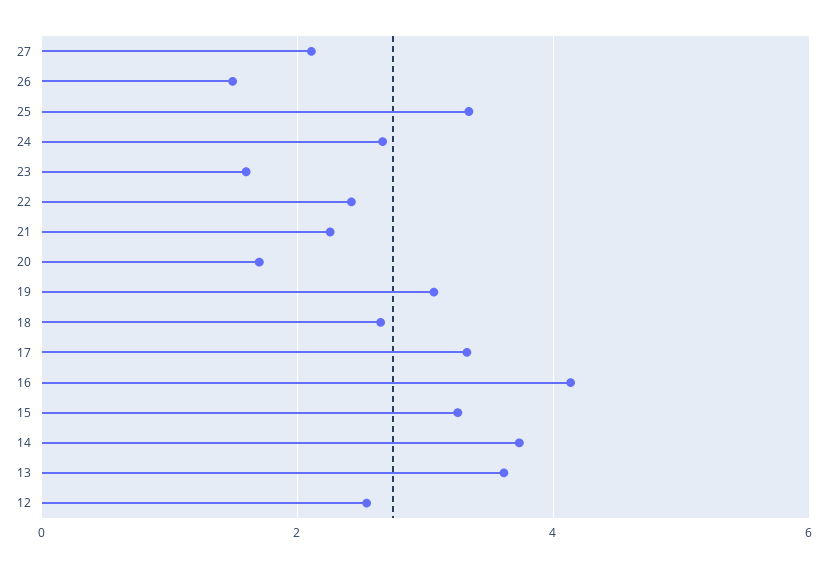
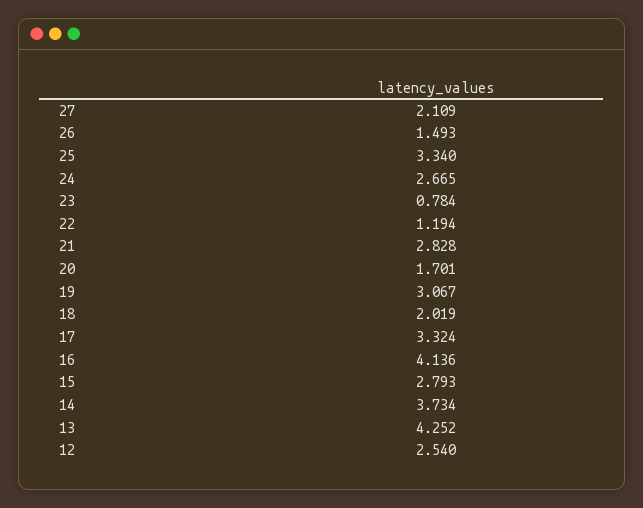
23: 1.6 -> 0.784
22: 2.4 -> 1.194
21: 2.2 -> 2.828
18: 2.6 -> 2.019
15: 3.2 -> 2.793
13: 3.6 -> 4.252

